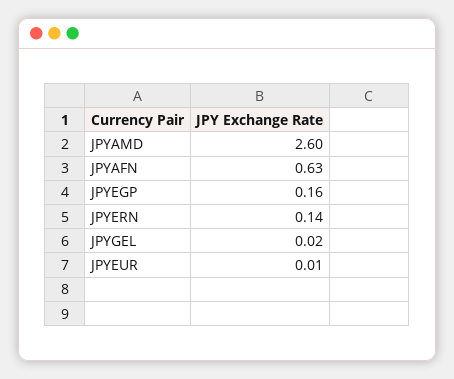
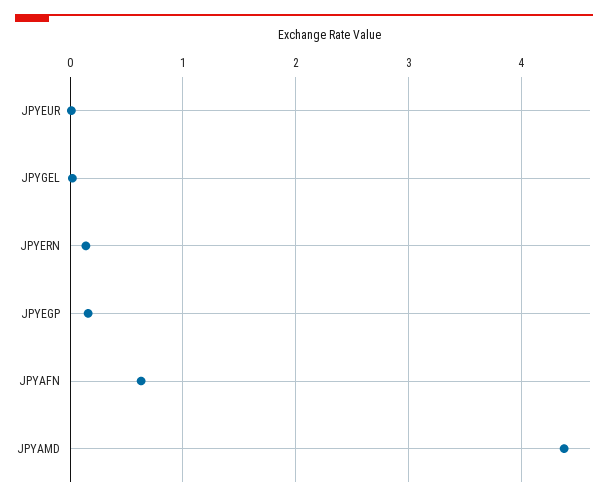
JPYAMD: 2.6 -> 4.4

